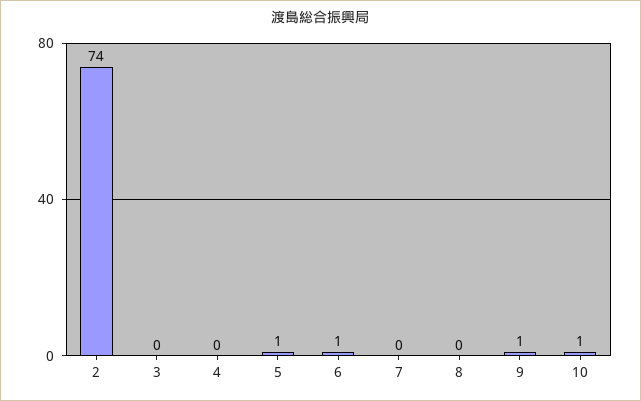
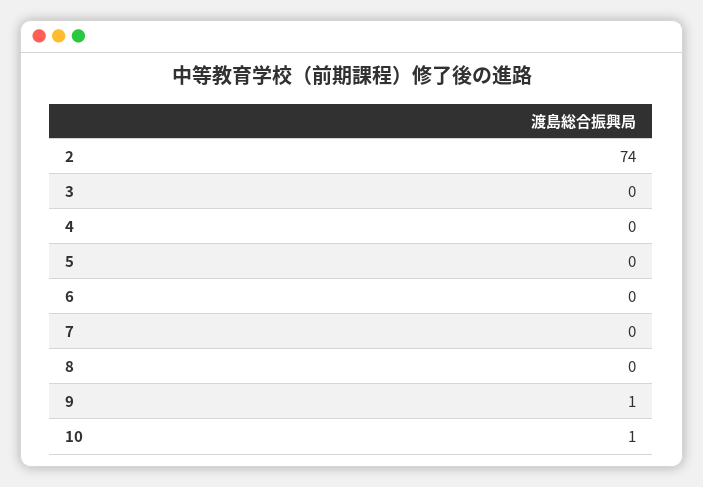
5: 1 -> 0
6: 1 -> 0

